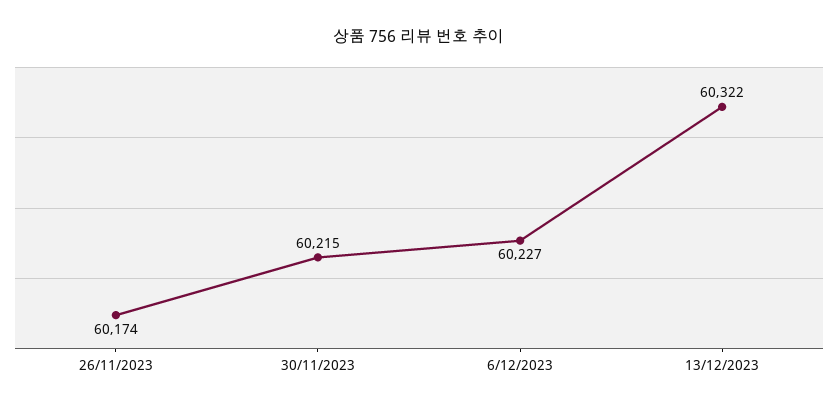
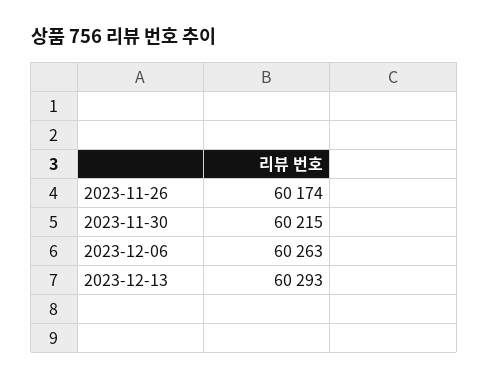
6/12/2023: 60227 -> 60263
13/12/2023: 60322 -> 60293

